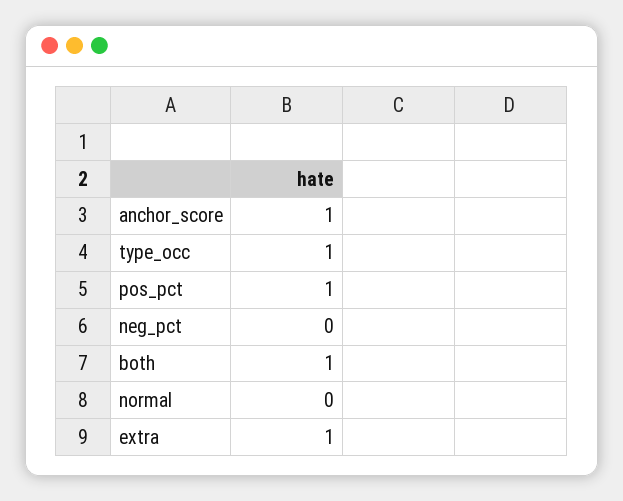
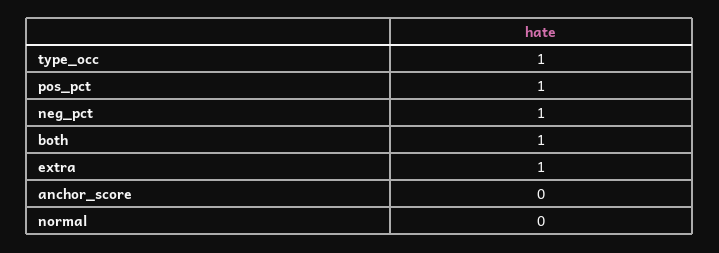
anchor_score: 1 -> 0
neg_pct: 0 -> 1

